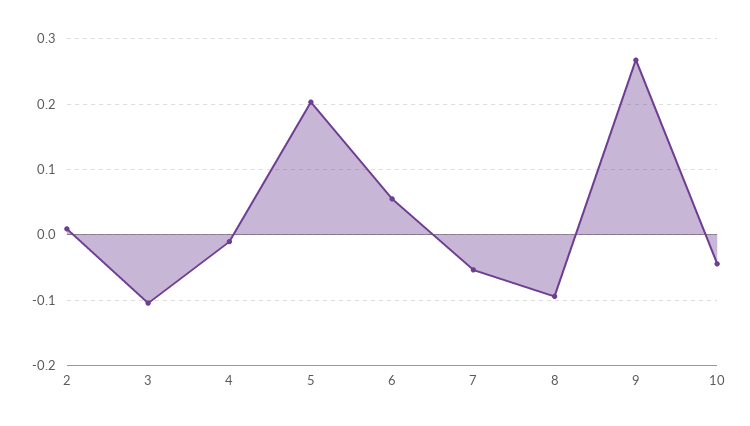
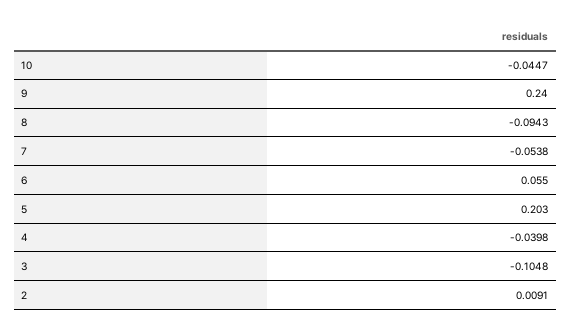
4: -0.01 -> -0.0398
9: 0.27 -> 0.24

